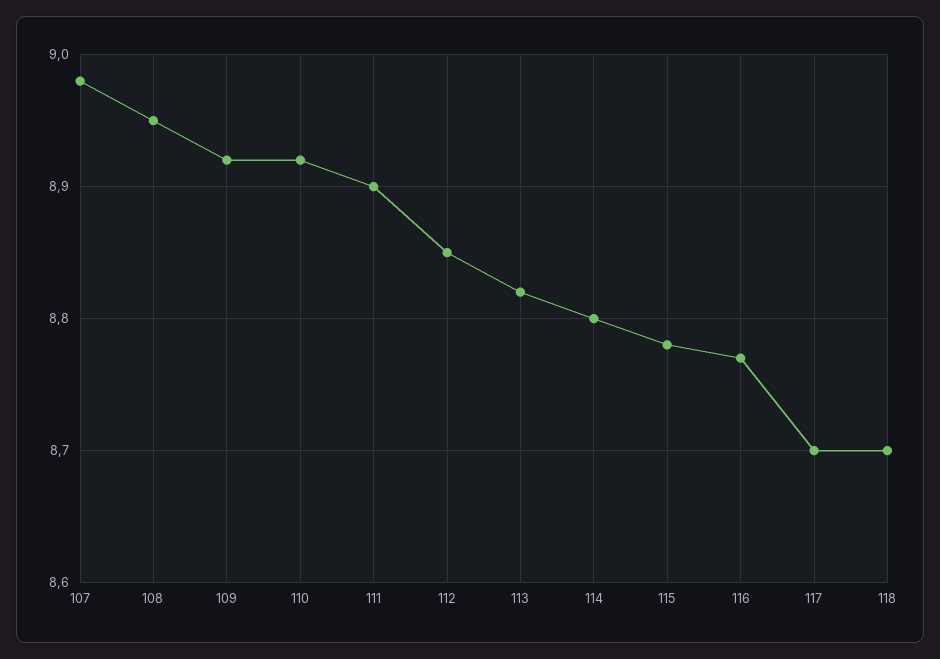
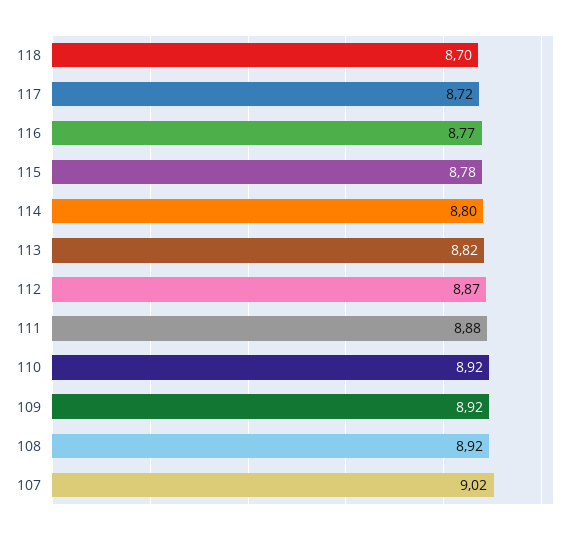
107: 8.98 -> 9.02
108: 8.95 -> 8.92
111: 8.9 -> 8.88
112: 8.85 -> 8.87
117: 8.7 -> 8.72

